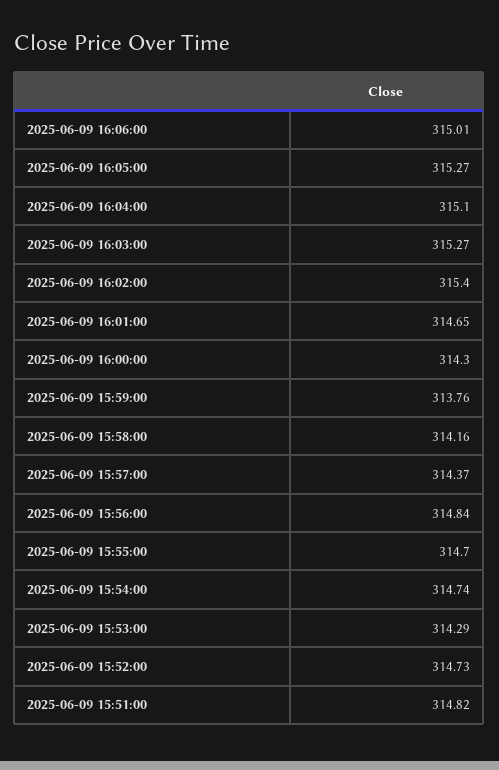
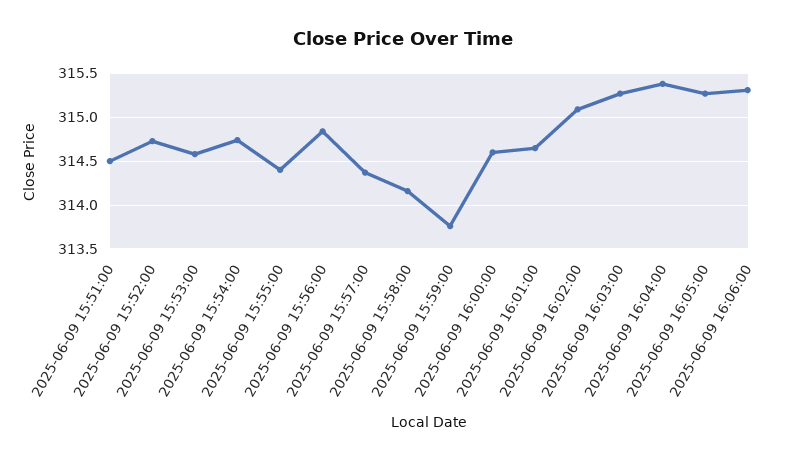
2025-06-09 16:06:00: 315.01 -> 315.3
2025-06-09 16:04:00: 315.1 -> 315.4
2025-06-09 16:02:00: 315.4 -> 315.1
2025-06-09 16:00:00: 314.3 -> 314.6
2025-06-09 15:55:00: 314.7 -> 314.4
2025-06-09 15:53:00: 314.29 -> 314.6
2025-06-09 15:51:00: 314.82 -> 314.5

